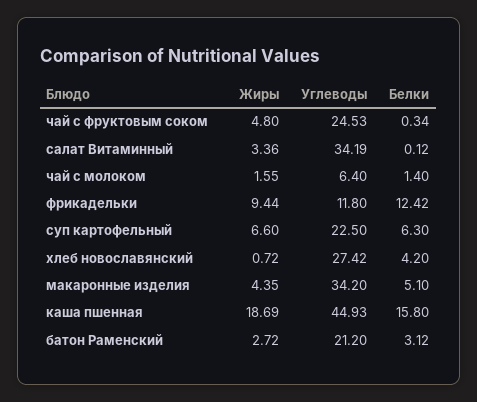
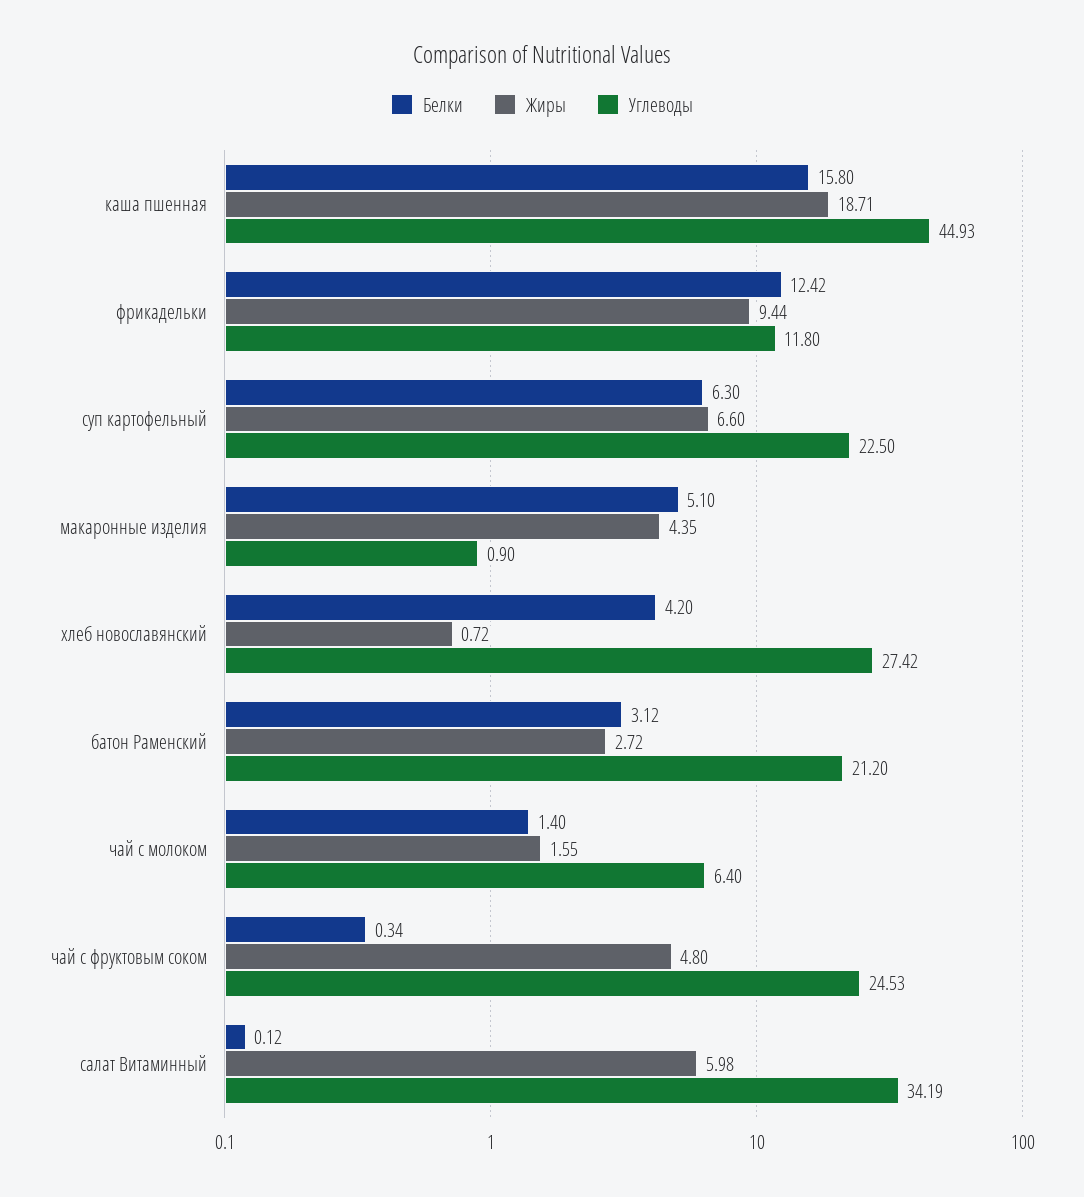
Жиры, салат Витаминный: 3.36 -> 5.98
Углеводы, макаронные изделия: 34.2 -> 0.9
Жиры, каша пшенная: 18.69 -> 18.71

